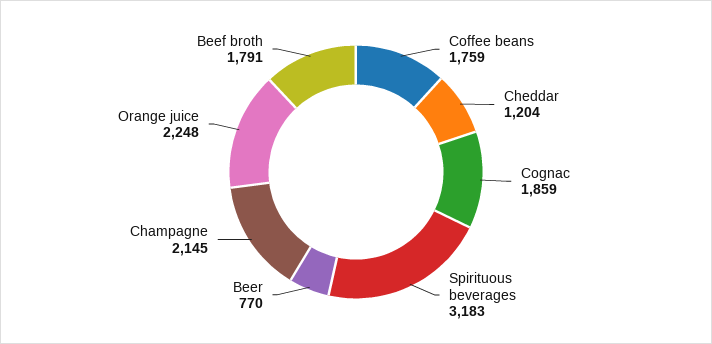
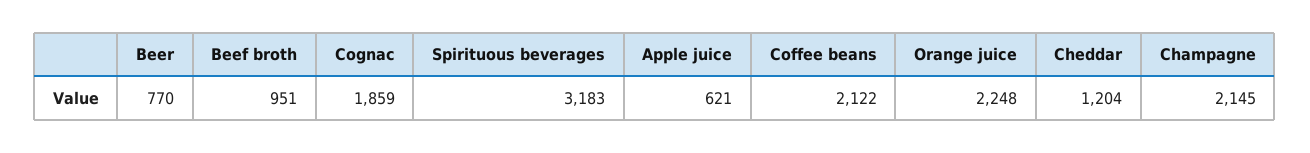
Coffee beans: 1759 -> 2122
Beef broth: 1791 -> 951
Apple juice: none -> 621

